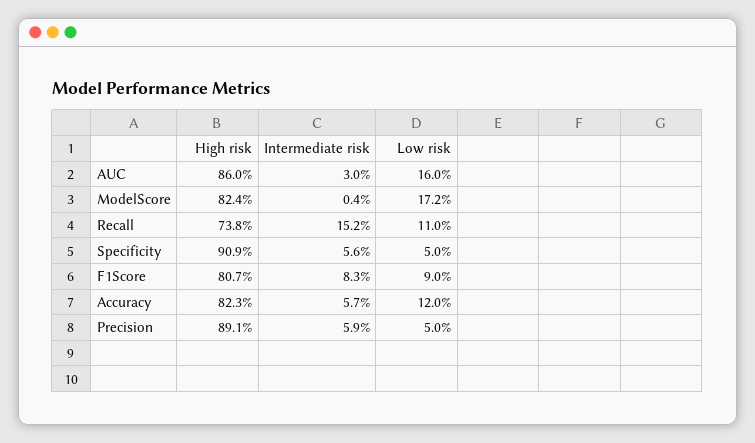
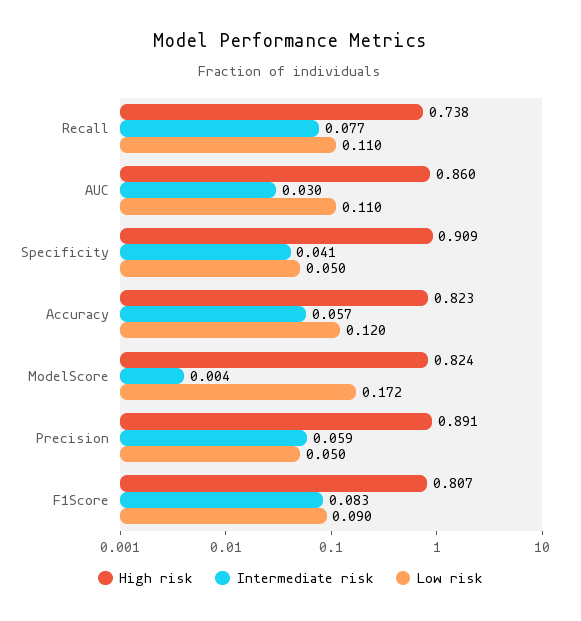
Low risk, AUC: 0.16 -> 0.11
Intermediate risk, Recall: 0.152 -> 0.077
Intermediate risk, Specificity: 0.056 -> 0.041

